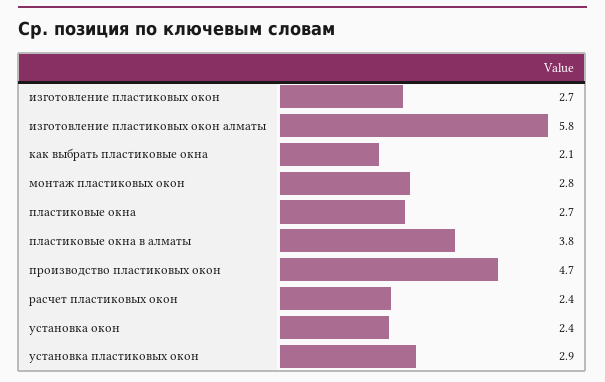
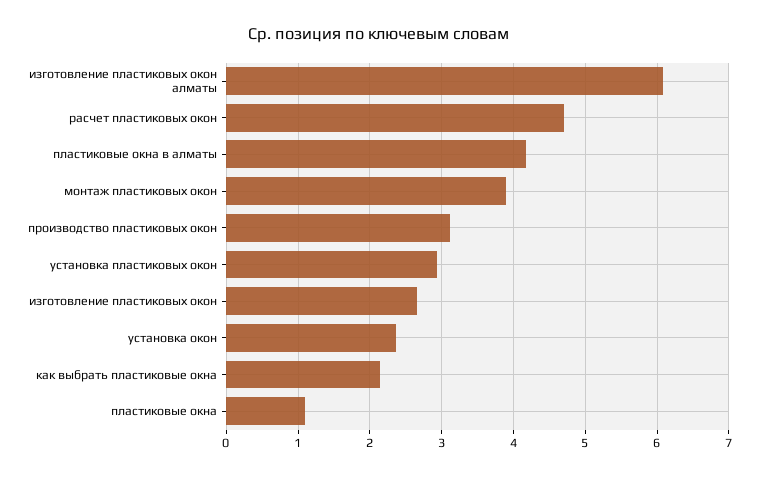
изготовление пластиковых окон алматы: 5.8 -> 6.1
монтаж пластиковых окон: 2.8 -> 3.9
пластиковые окна: 2.7 -> 1.1
пластиковые окна в алматы: 3.8 -> 4.2
производство пластиковых окон: 4.7 -> 3.1
расчет пластиковых окон: 2.4 -> 4.7

